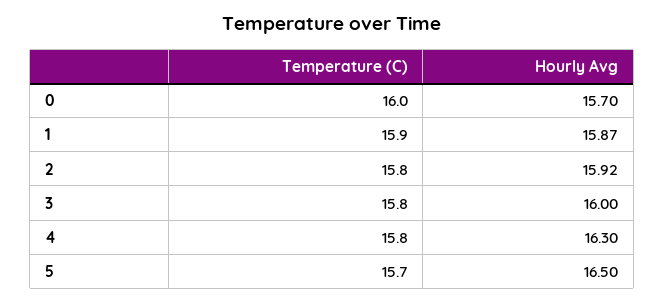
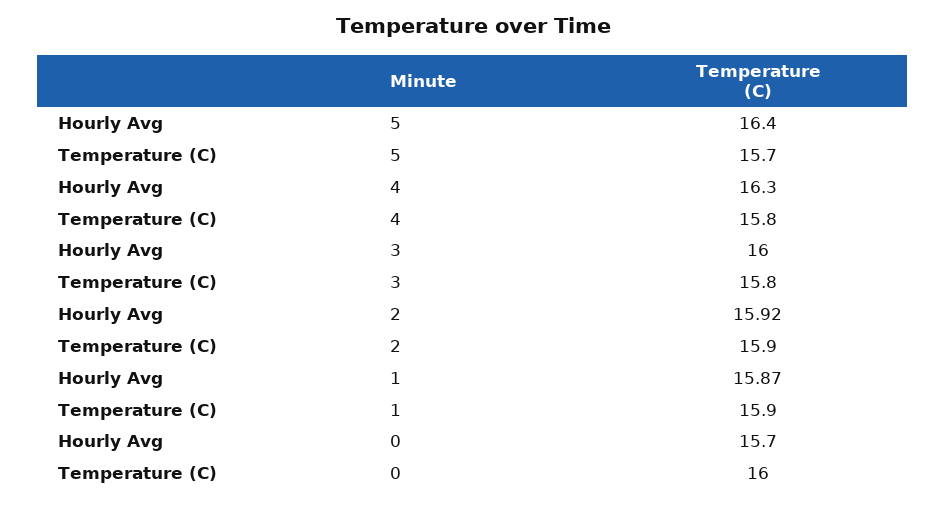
Temperature (C), 2: 15.8 -> 15.9
Hourly Avg, 5: 16.5 -> 16.4

